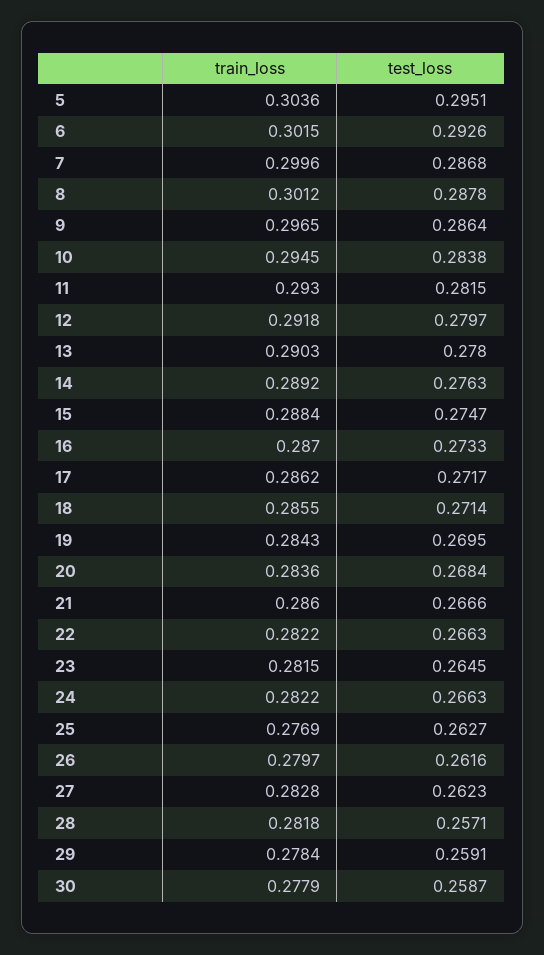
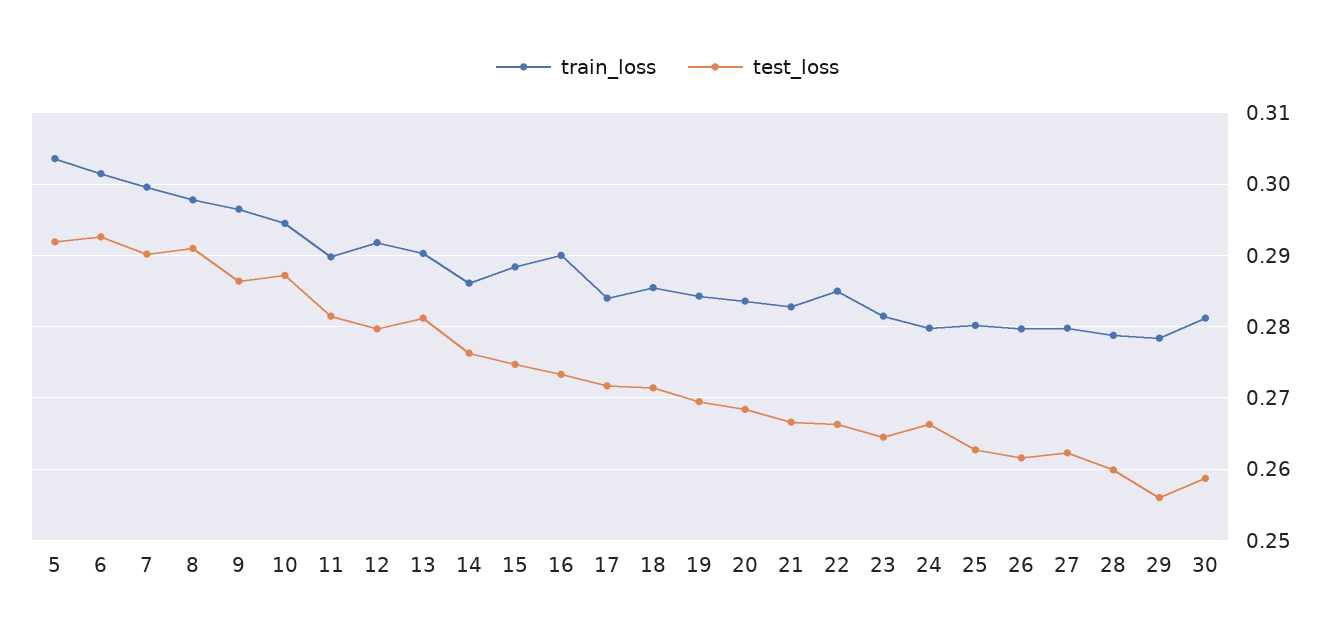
test_loss, 5: 0.2951 -> 0.292
test_loss, 7: 0.2868 -> 0.29
train_loss, 8: 0.3012 -> 0.298
test_loss, 8: 0.2878 -> 0.291
test_loss, 10: 0.2838 -> 0.287
train_loss, 11: 0.293 -> 0.29
test_loss, 13: 0.278 -> 0.281
train_loss, 14: 0.2892 -> 0.286
train_loss, 16: 0.287 -> 0.29
train_loss, 17: 0.2862 -> 0.284
train_loss, 21: 0.286 -> 0.283
train_loss, 22: 0.2822 -> 0.285
train_loss, 24: 0.2822 -> 0.28
train_loss, 25: 0.2769 -> 0.28
train_loss, 27: 0.2828 -> 0.28
train_loss, 28: 0.2818 -> 0.279
test_loss, 28: 0.2571 -> 0.26
test_loss, 29: 0.2591 -> 0.256
train_loss, 30: 0.2779 -> 0.281

